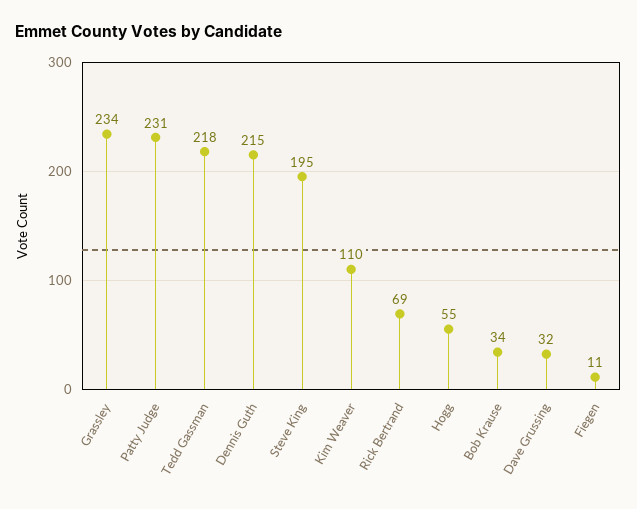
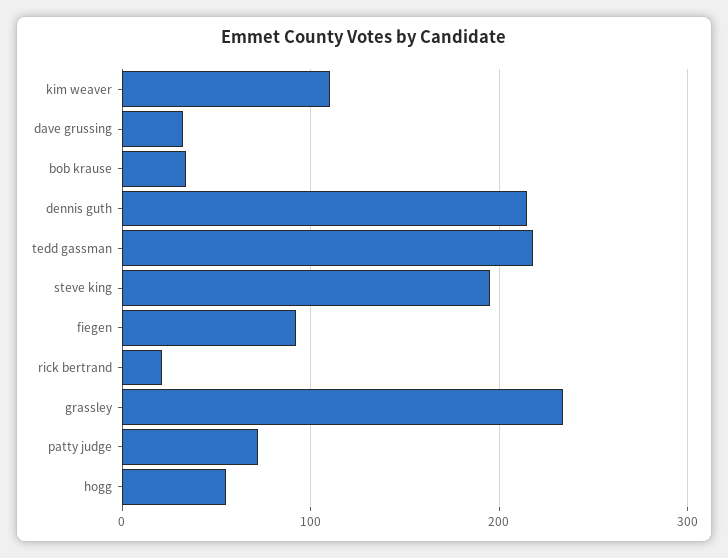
Patty Judge: 231 -> 70
Rick Bertrand: 69 -> 20
Fiegen: 11 -> 90

